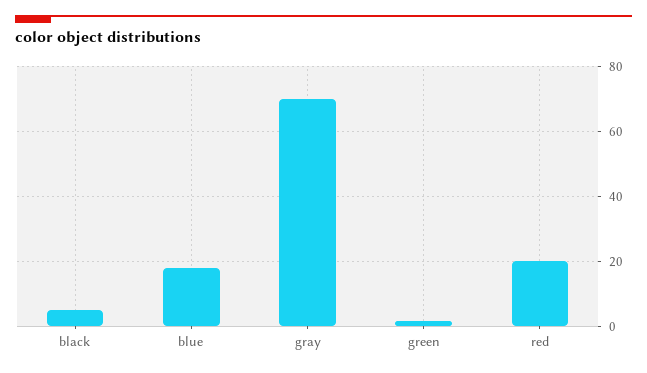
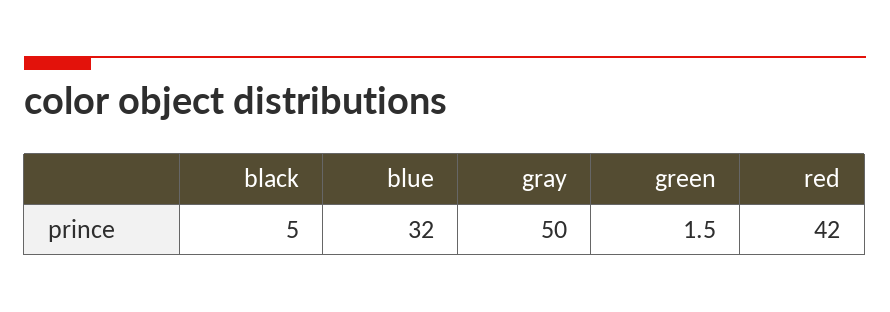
blue: 18 -> 32
gray: 70 -> 50
red: 20 -> 42

